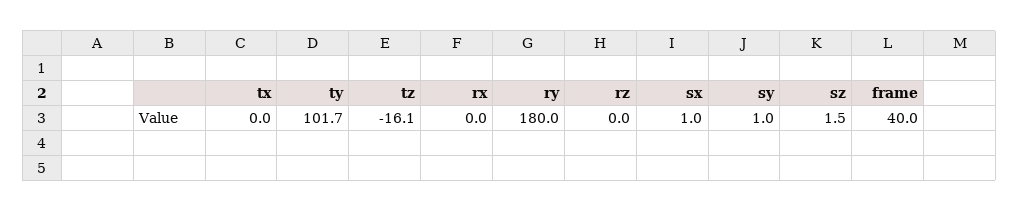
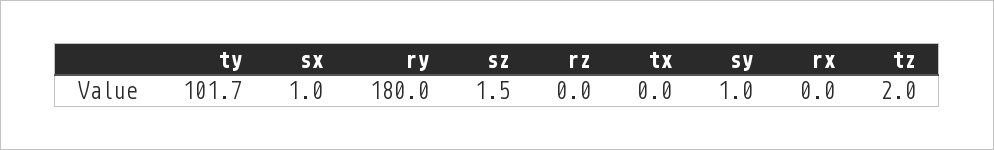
tz: -16.1 -> 2
frame: 40 -> none

